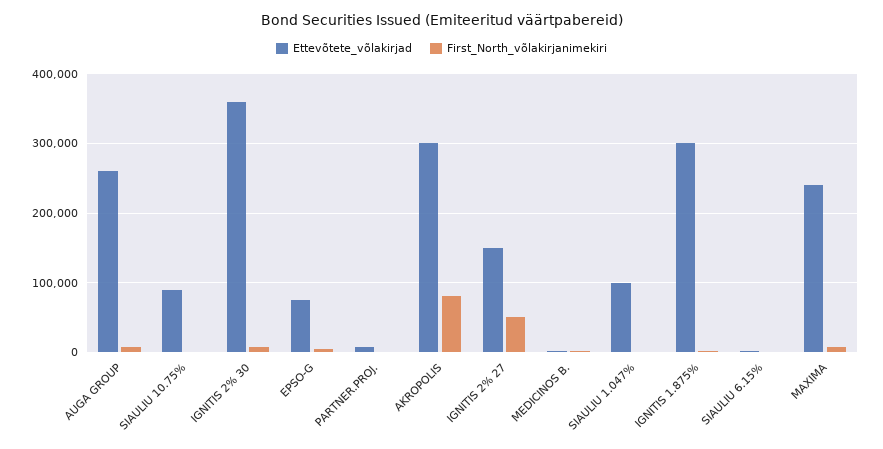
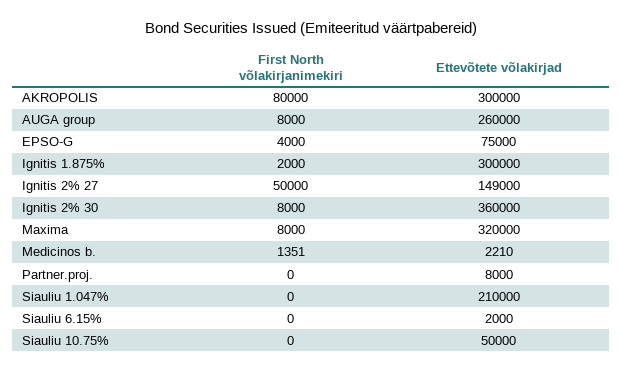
Ettevõtete_võlakirjad, SIAULIU 10.75%: 90000 -> 50000
Ettevõtete_võlakirjad, SIAULIU 1.047%: 100000 -> 210000
Ettevõtete_võlakirjad, MAXIMA: 240000 -> 320000

